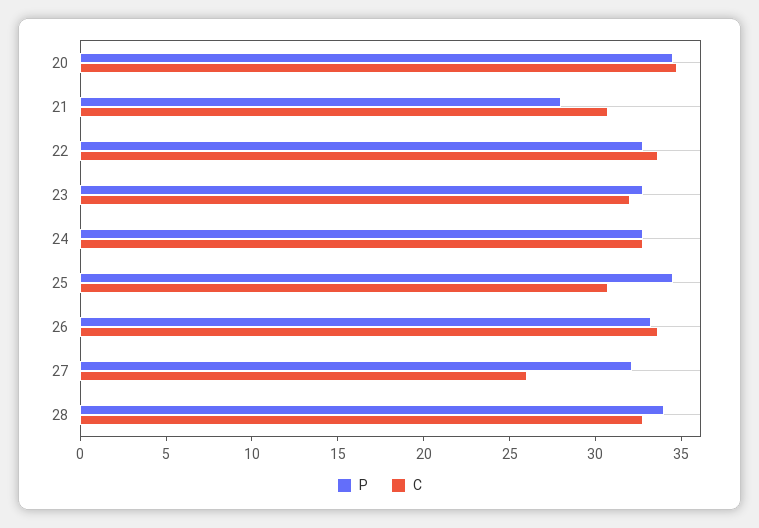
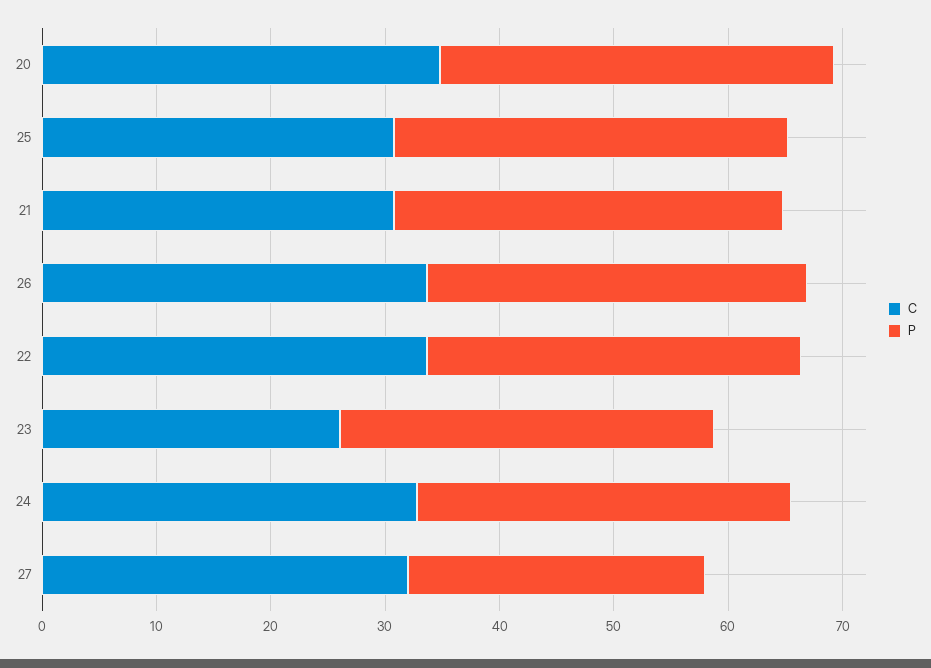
P, 21: 28 -> 34
C, 23: 32 -> 26
P, 27: 32 -> 26
C, 27: 26 -> 32
P, 28: 34 -> none
C, 28: 33 -> none

